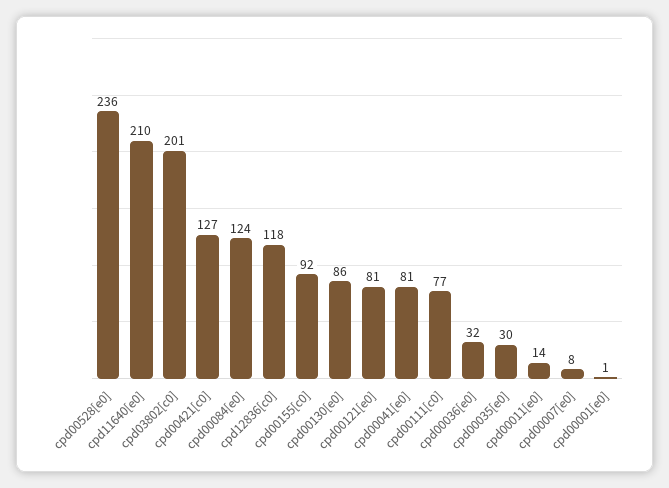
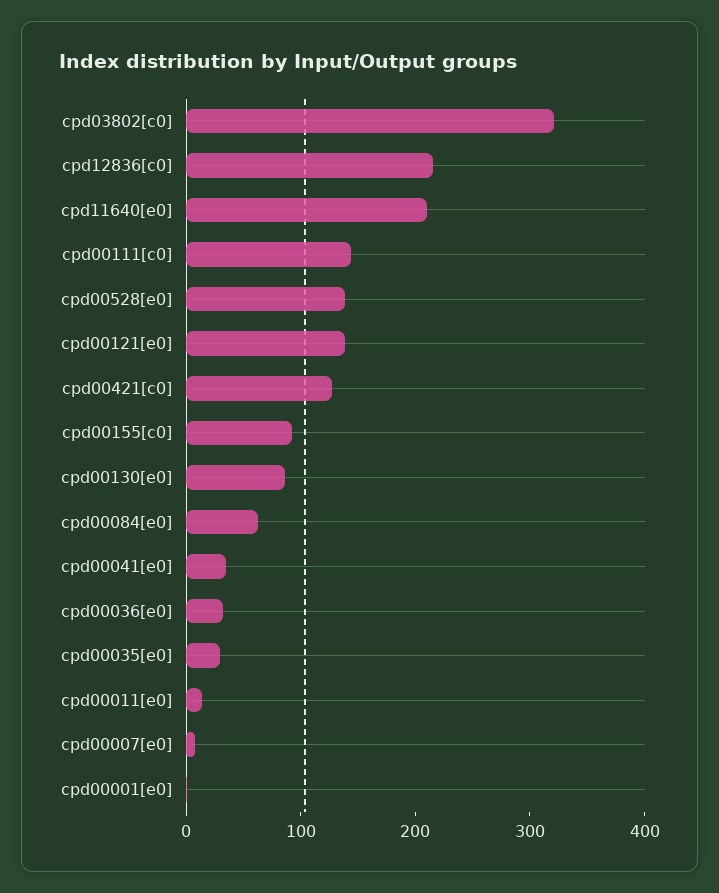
cpd00528[e0]: 236 -> 140
cpd03802[c0]: 201 -> 320
cpd00084[e0]: 124 -> 60
cpd12836[c0]: 118 -> 220
cpd00121[e0]: 81 -> 140
cpd00041[e0]: 81 -> 40
cpd00111[c0]: 77 -> 140

